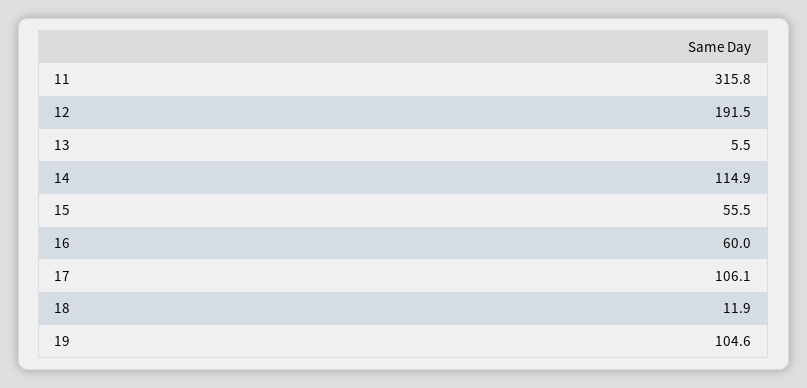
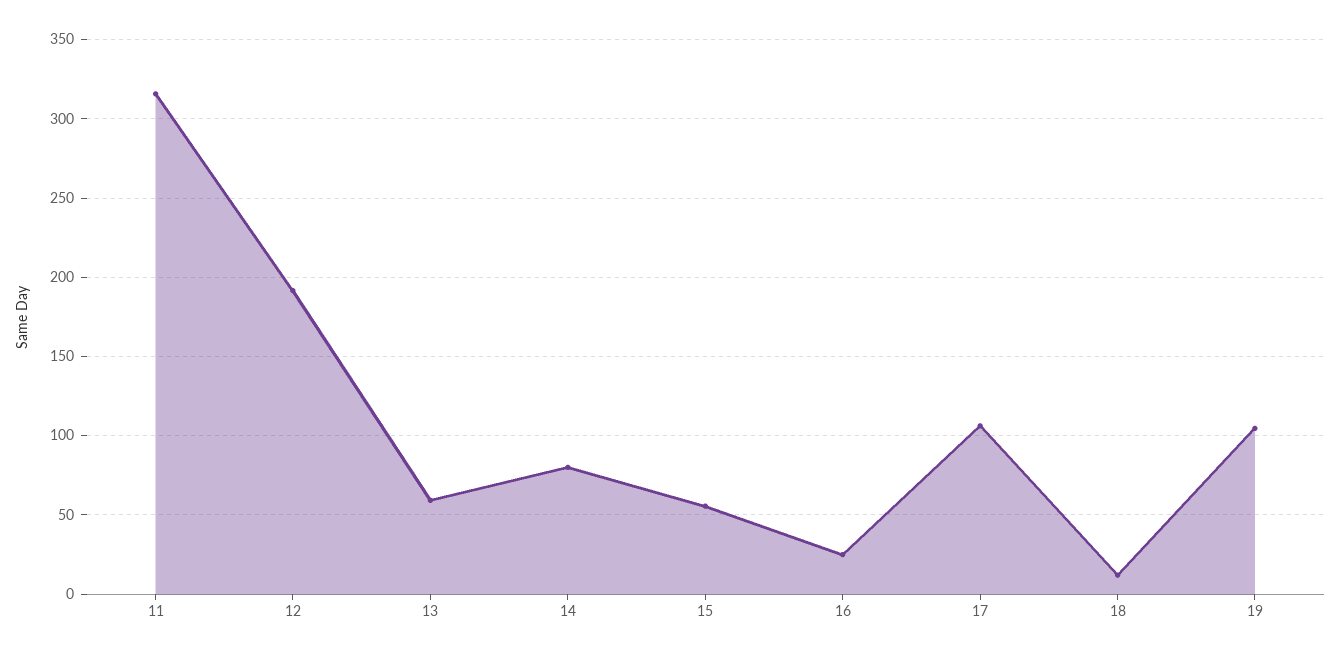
13: 5.5 -> 60
14: 114.9 -> 80
16: 60 -> 25

